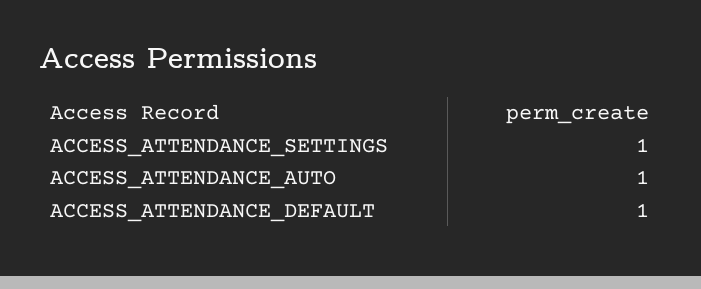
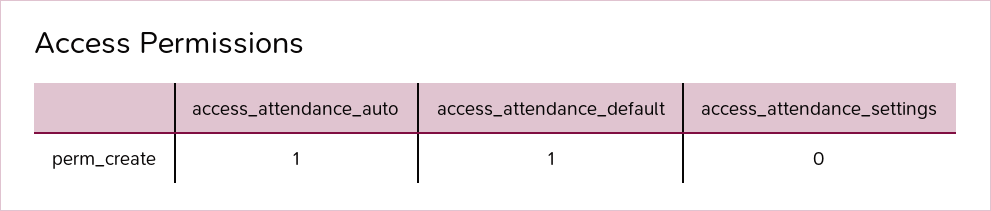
ACCESS_ATTENDANCE_SETTINGS: 1 -> 0

